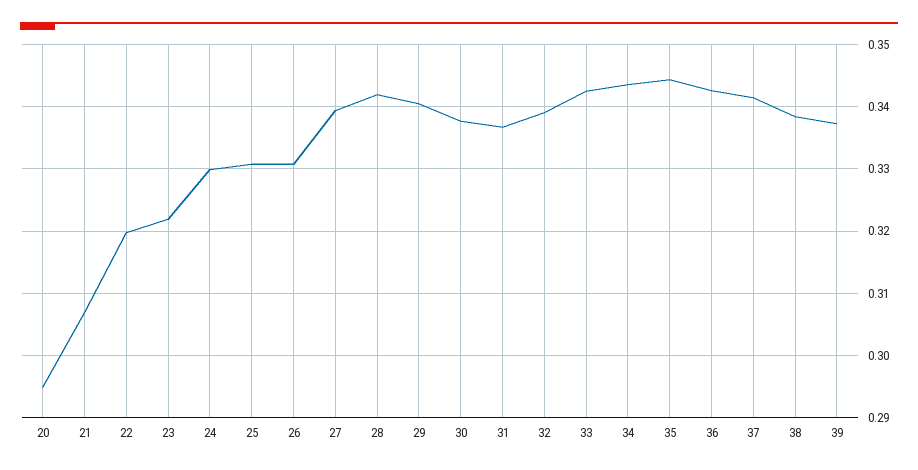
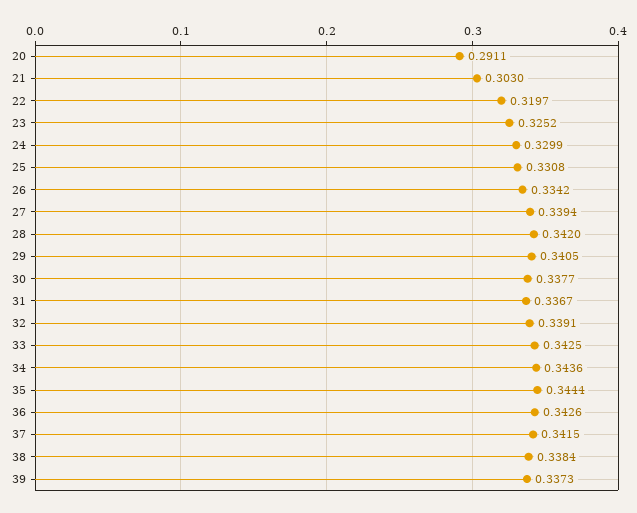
20: 0.295 -> 0.2911
21: 0.307 -> 0.303
23: 0.322 -> 0.3252
26: 0.331 -> 0.3342

